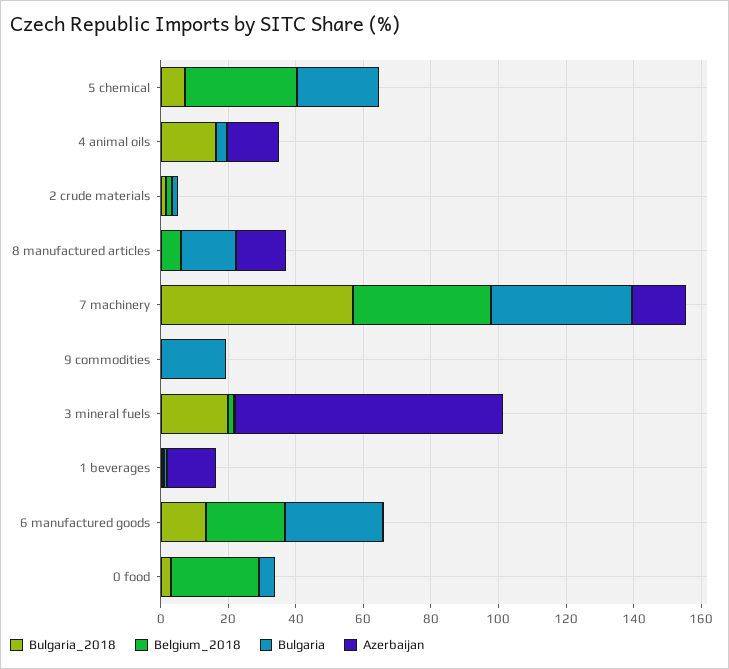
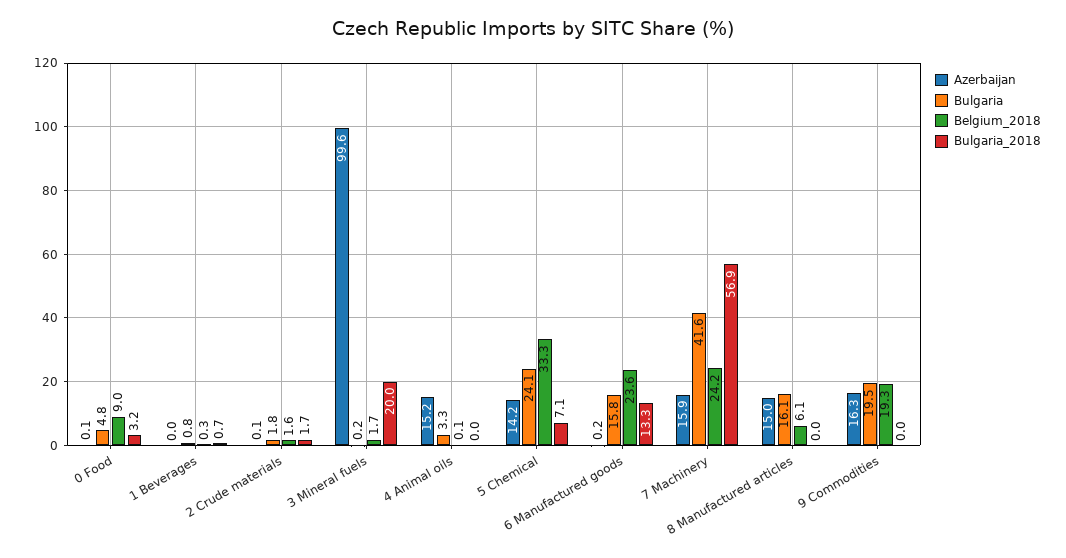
Azerbaijan, 5 chemical: 0 -> 14.2
Bulgaria_2018, 4 animal oils: 15 -> 0
Belgium_2018, 7 machinery: 40 -> 24.2
Belgium_2018, 9 commodities: 0 -> 19.3
Azerbaijan, 9 commodities: 0 -> 16.3
Azerbaijan, 3 mineral fuels: 80 -> 99.6
Azerbaijan, 1 beverages: 15 -> 0
Bulgaria, 6 manufactured goods: 30 -> 15.8
Belgium_2018, 0 food: 25 -> 9

